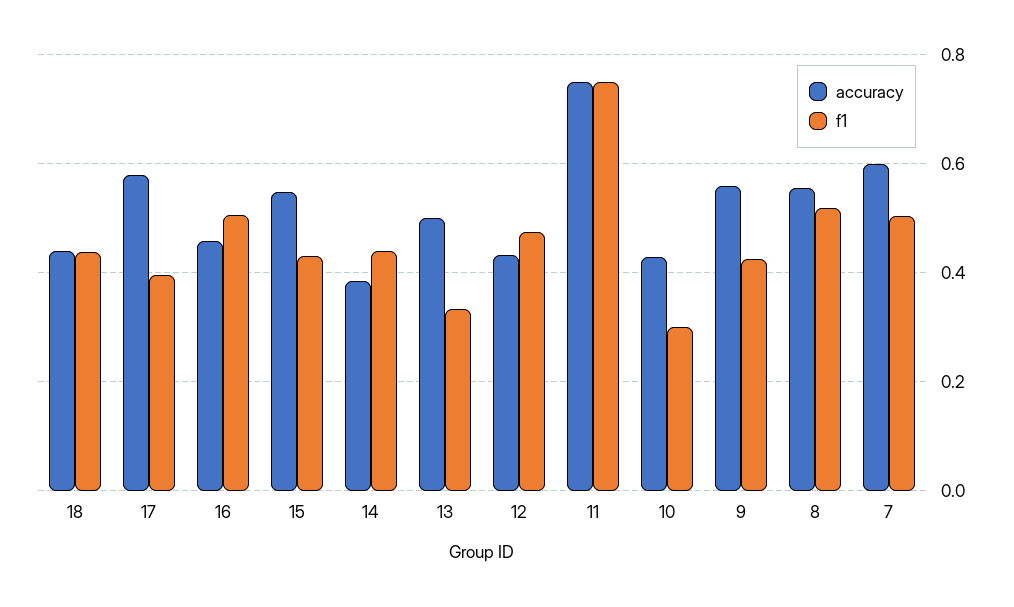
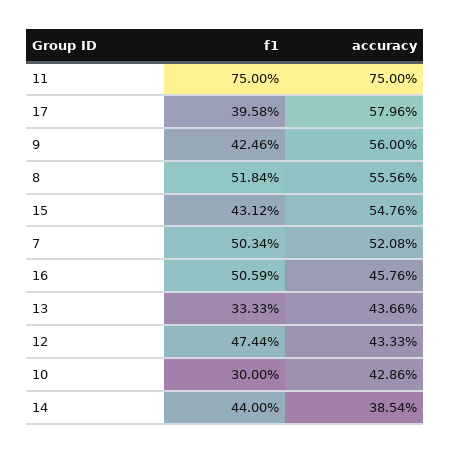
accuracy, 18: 0.44 -> none
f1, 18: 0.44 -> none
accuracy, 13: 0.5 -> 0.4366
accuracy, 7: 0.6 -> 0.5208

